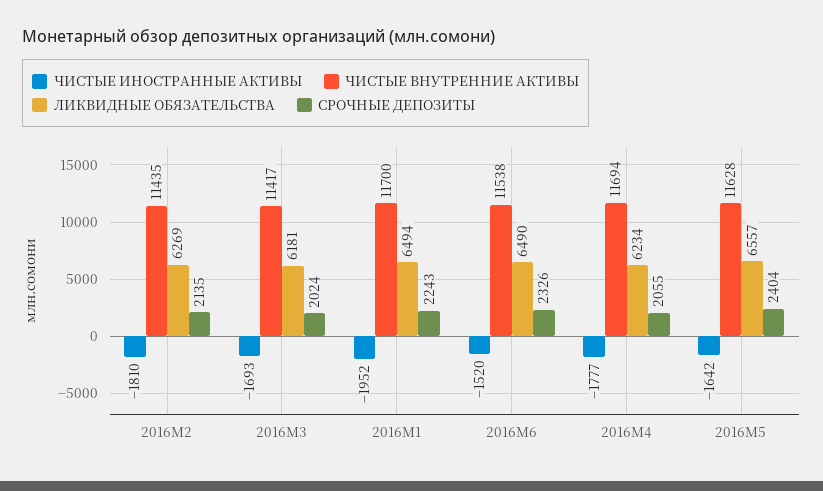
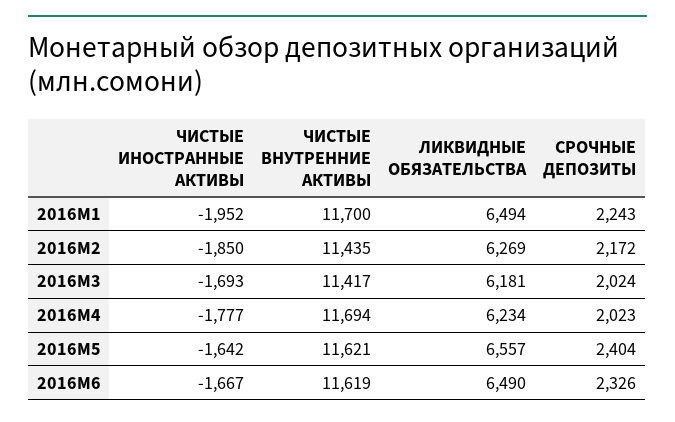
ЧИСТЫЕ ИНОСТРАННЫЕ АКТИВЫ, 2016M2: -1810 -> -1850
СРОЧНЫЕ ДЕПОЗИТЫ, 2016M2: 2135 -> 2172
ЧИСТЫЕ ИНОСТРАННЫЕ АКТИВЫ, 2016M6: -1520 -> -1667
ЧИСТЫЕ ВНУТРЕННИЕ АКТИВЫ, 2016M6: 11538 -> 11619
СРОЧНЫЕ ДЕПОЗИТЫ, 2016M4: 2055 -> 2023
ЧИСТЫЕ ВНУТРЕННИЕ АКТИВЫ, 2016M5: 11628 -> 11621

